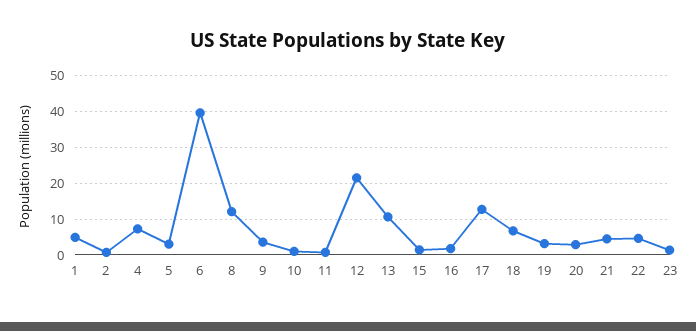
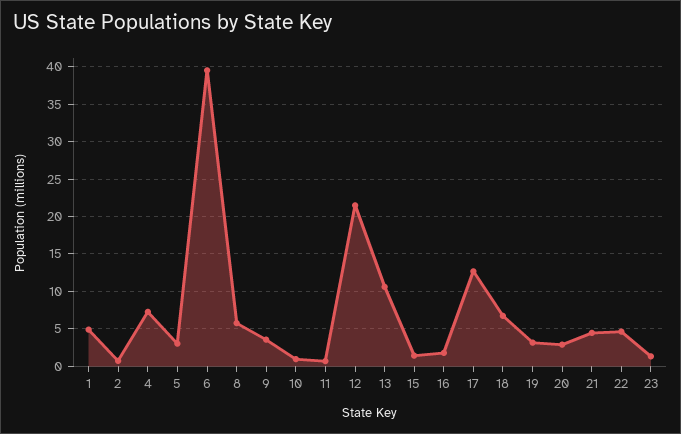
8: 12 -> 6

